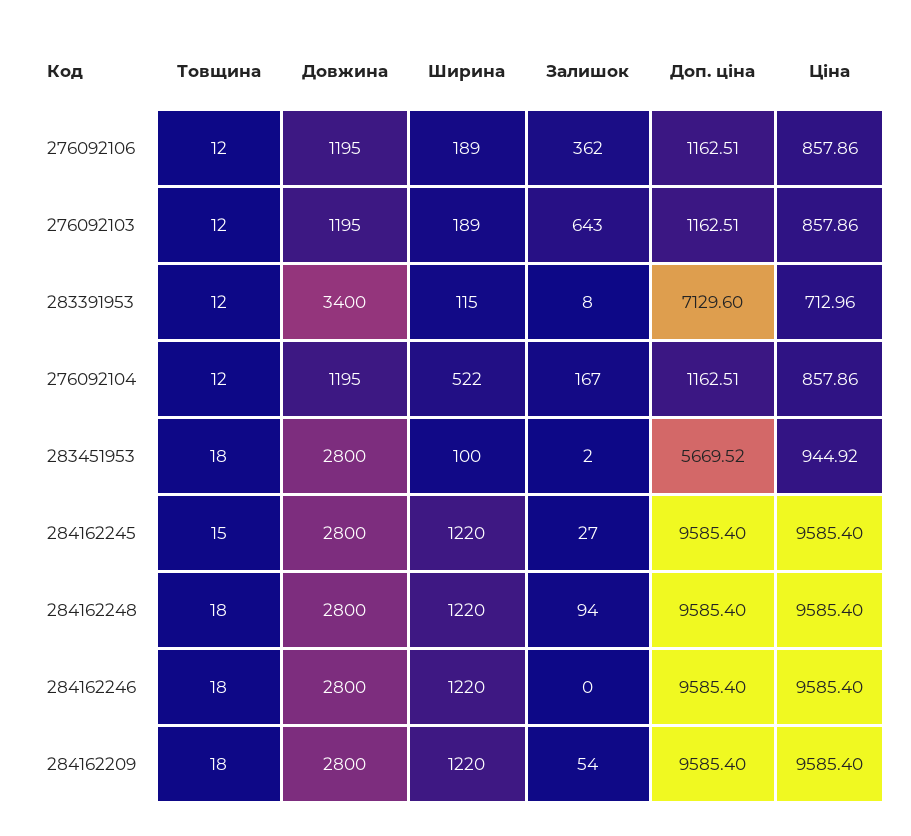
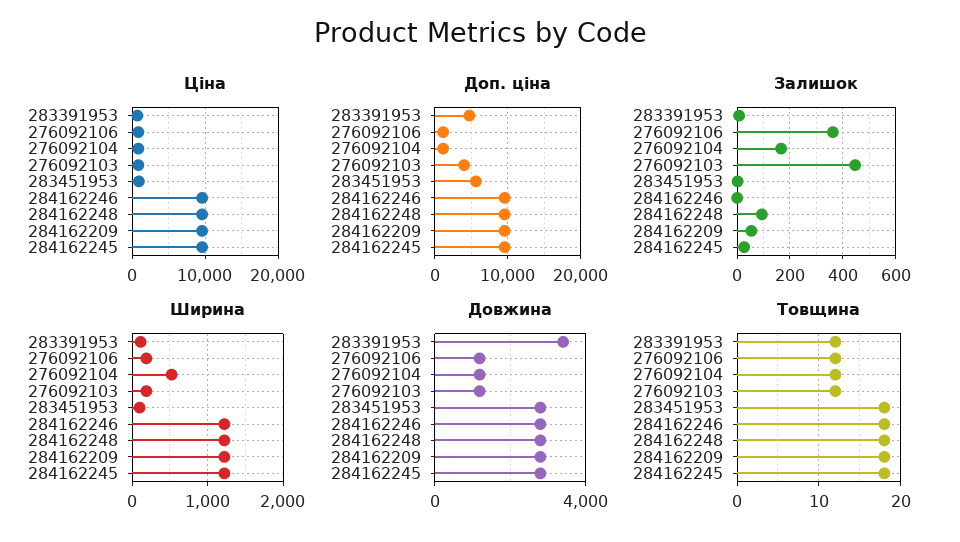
Залишок, 276092103: 643 -> 450
Доп. ціна, 276092103: 1162.51 -> 4000
Доп. ціна, 283391953: 7129.6 -> 5000
Товщина, 284162245: 15 -> 18

